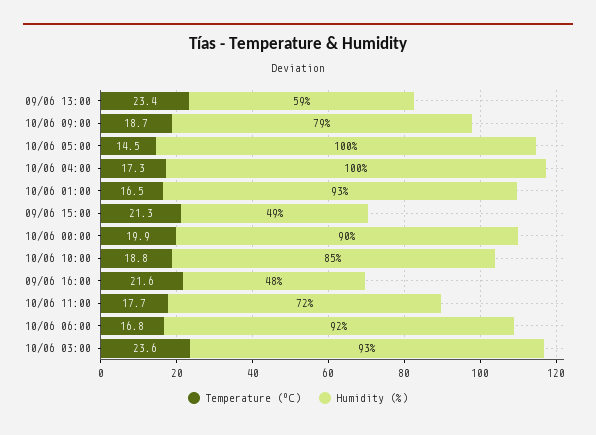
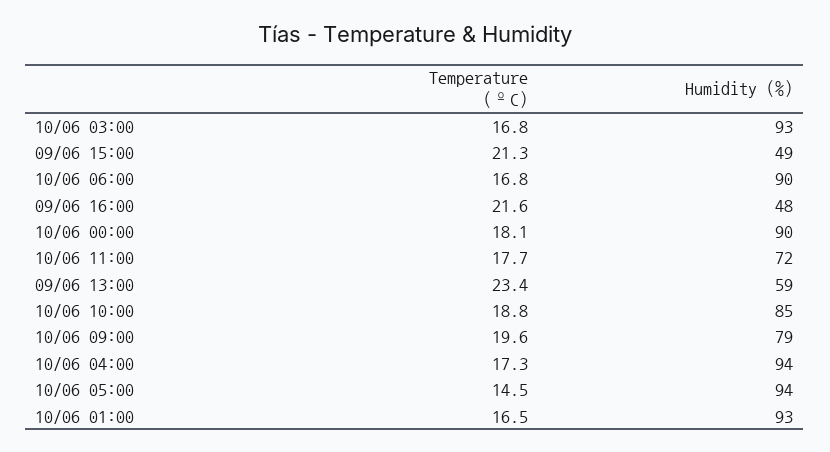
Temperature (ºC), 10/06 09:00: 18.7 -> 19.6
Humidity (%), 10/06 05:00: 100 -> 94
Humidity (%), 10/06 04:00: 100 -> 94
Temperature (ºC), 10/06 00:00: 19.9 -> 18.1
Humidity (%), 10/06 06:00: 92 -> 90
Temperature (ºC), 10/06 03:00: 23.6 -> 16.8

